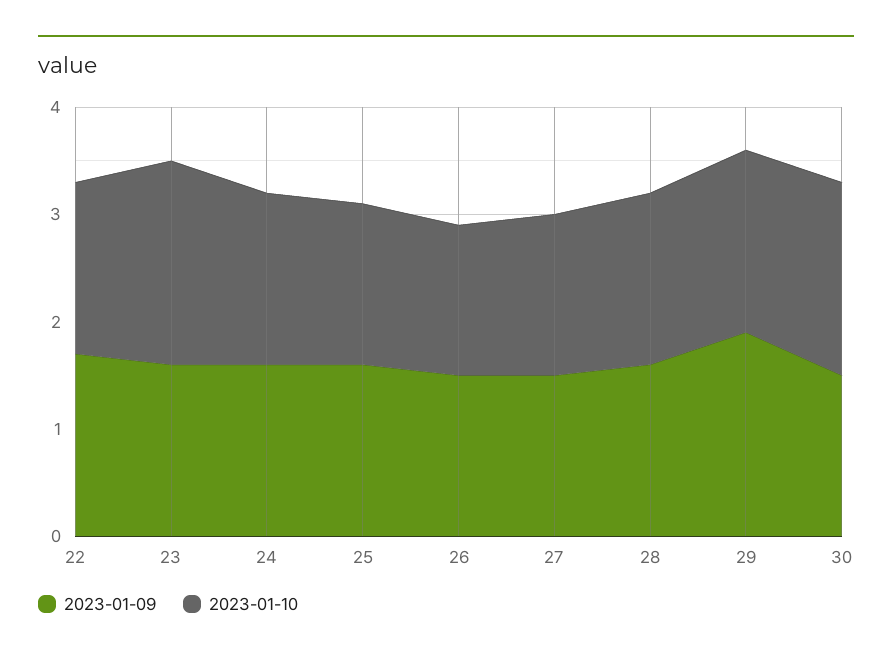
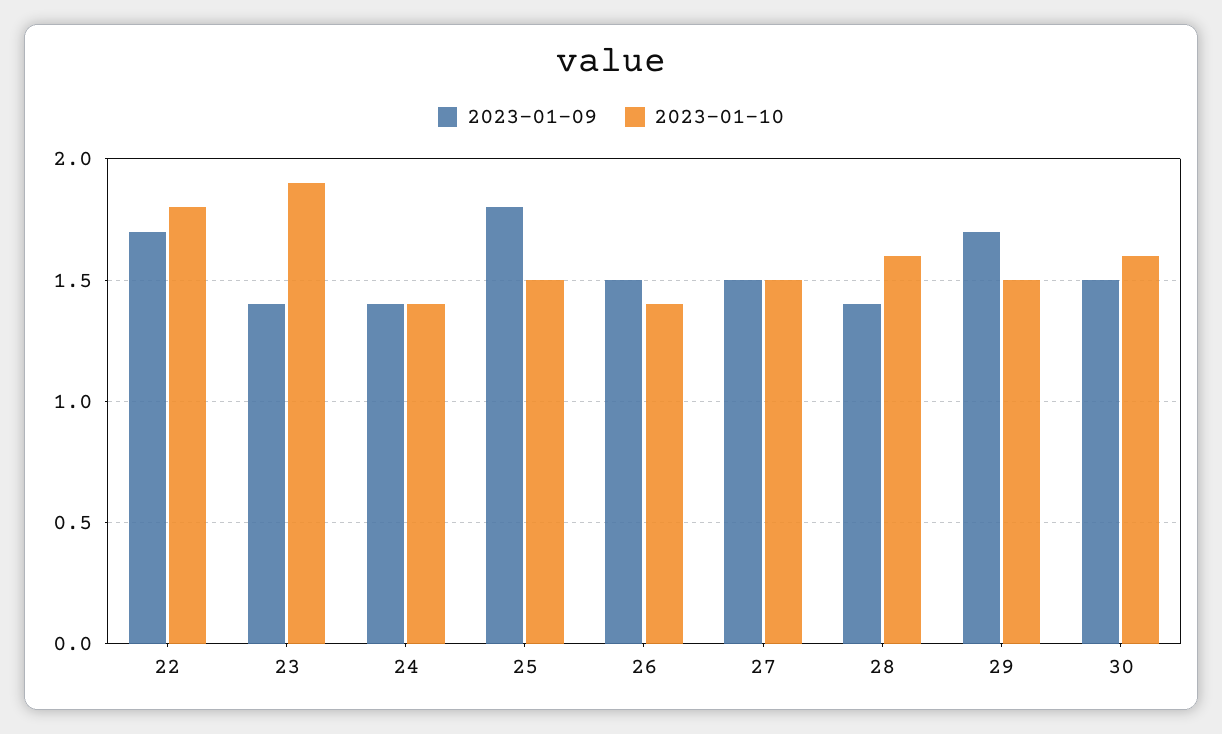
2023-01-10, 22: 1.6 -> 1.8
2023-01-09, 23: 1.6 -> 1.4
2023-01-09, 24: 1.6 -> 1.4
2023-01-10, 24: 1.6 -> 1.4
2023-01-09, 25: 1.6 -> 1.8
2023-01-09, 28: 1.6 -> 1.4
2023-01-09, 29: 1.9 -> 1.7
2023-01-10, 29: 1.7 -> 1.5
2023-01-10, 30: 1.8 -> 1.6

